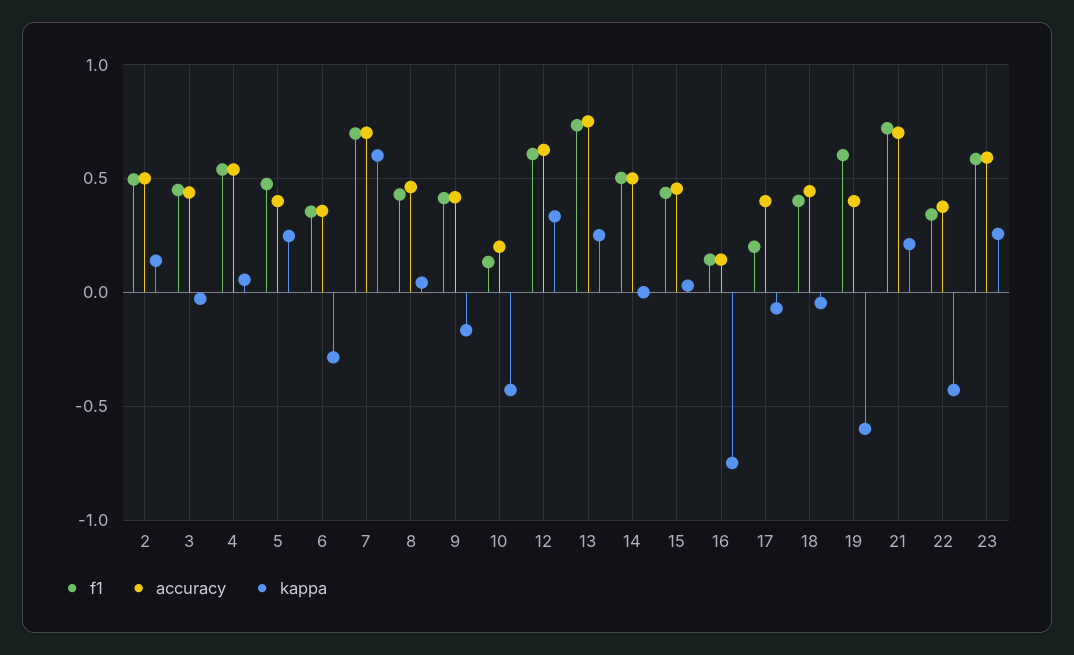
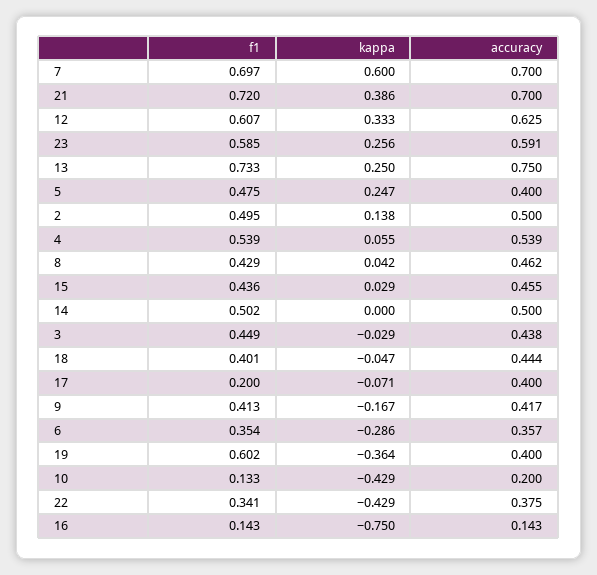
kappa, 19: -0.6 -> -0.364
kappa, 21: 0.2 -> 0.386

